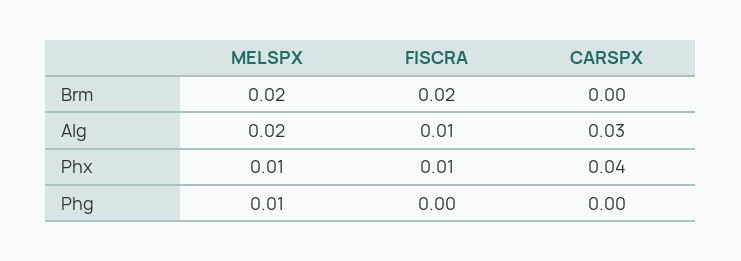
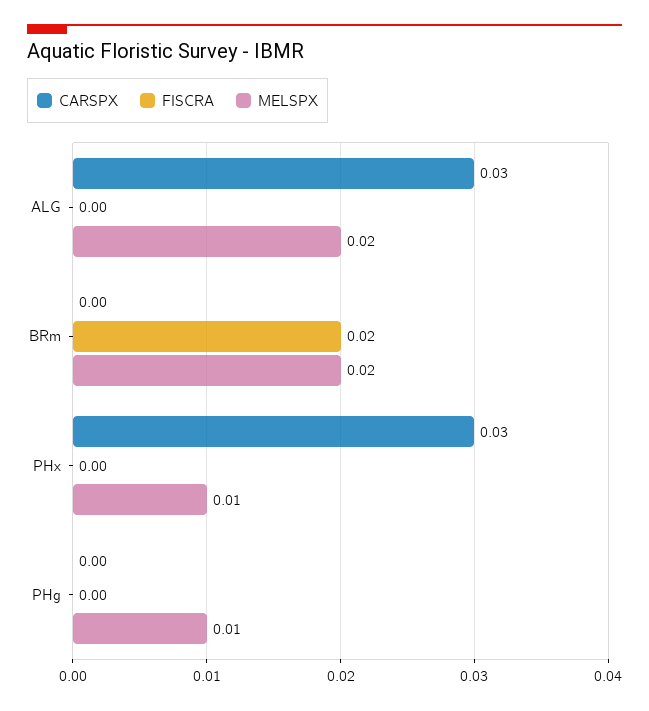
FISCRA, Alg: 0.01 -> 0
FISCRA, Phx: 0.01 -> 0
CARSPX, Phx: 0.04 -> 0.03

